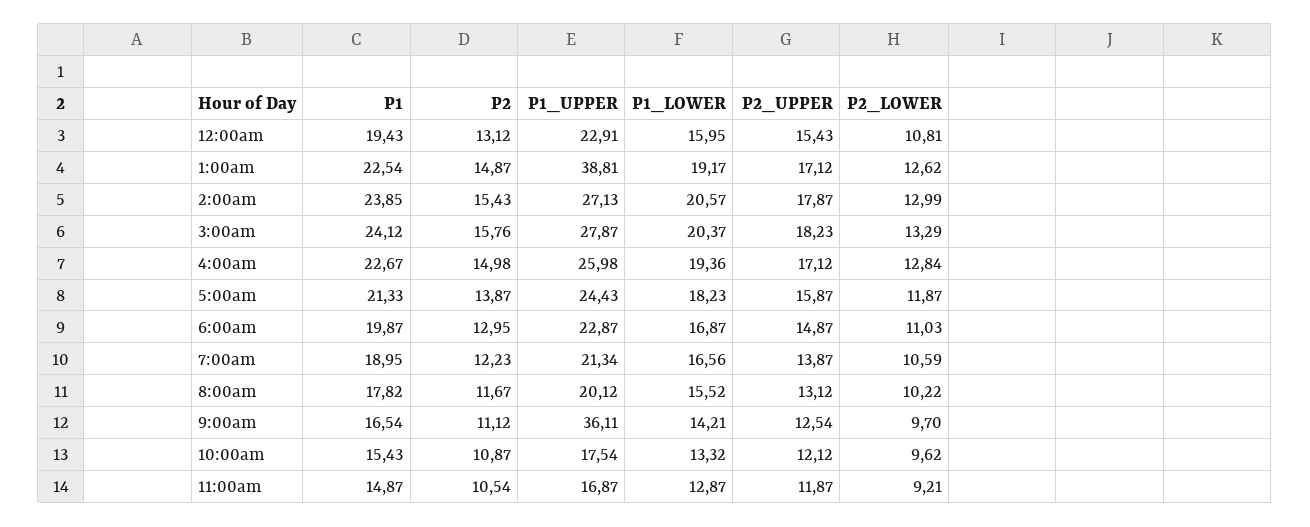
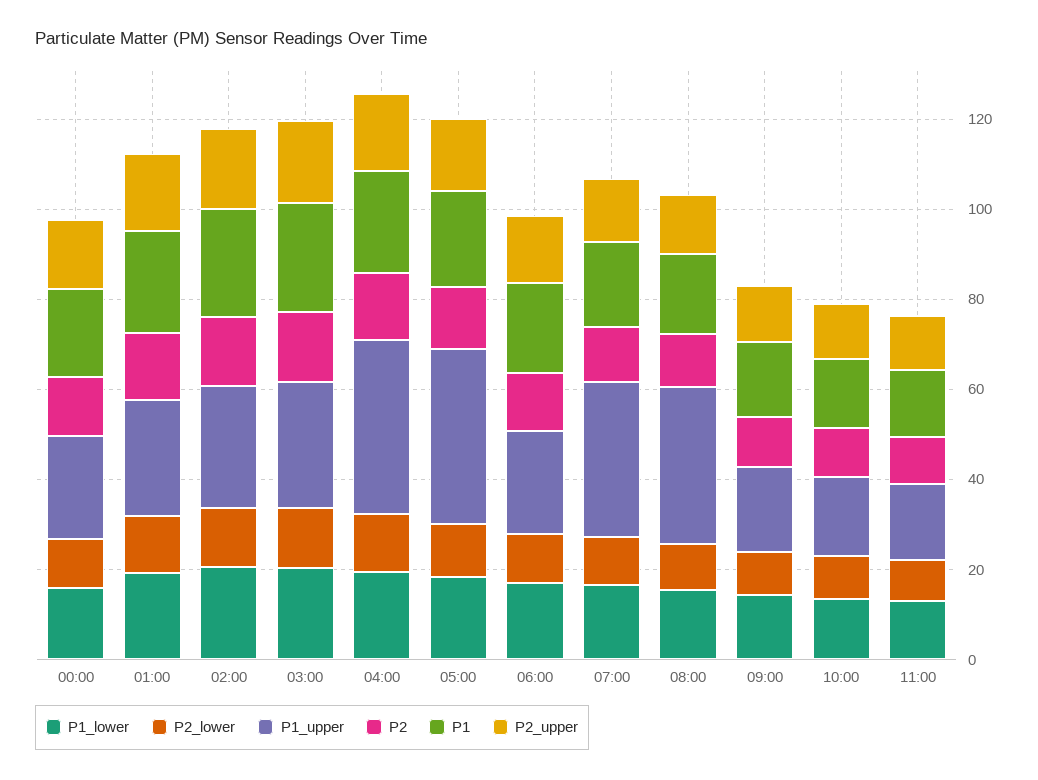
P1_UPPER, 1:00am: 38.81 -> 25
P1_UPPER, 4:00am: 25.98 -> 40
P1_UPPER, 5:00am: 24.43 -> 40
P1_UPPER, 7:00am: 21.34 -> 35
P1_UPPER, 8:00am: 20.12 -> 35
P1_UPPER, 9:00am: 36.11 -> 20

